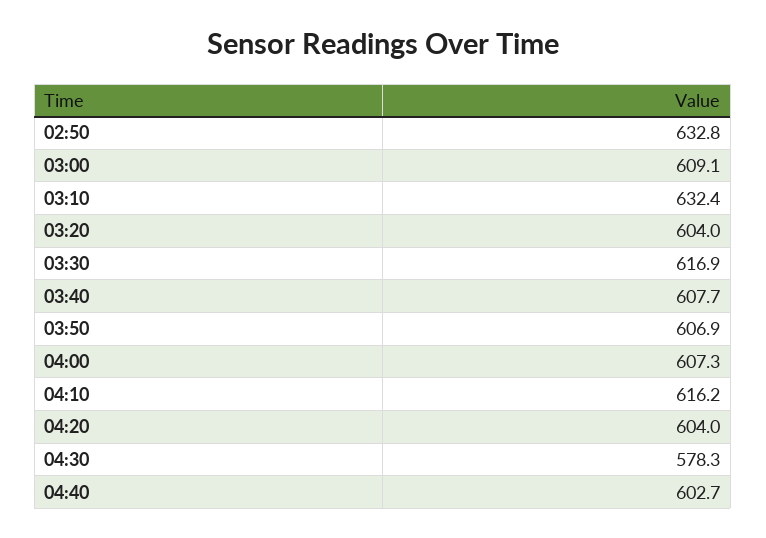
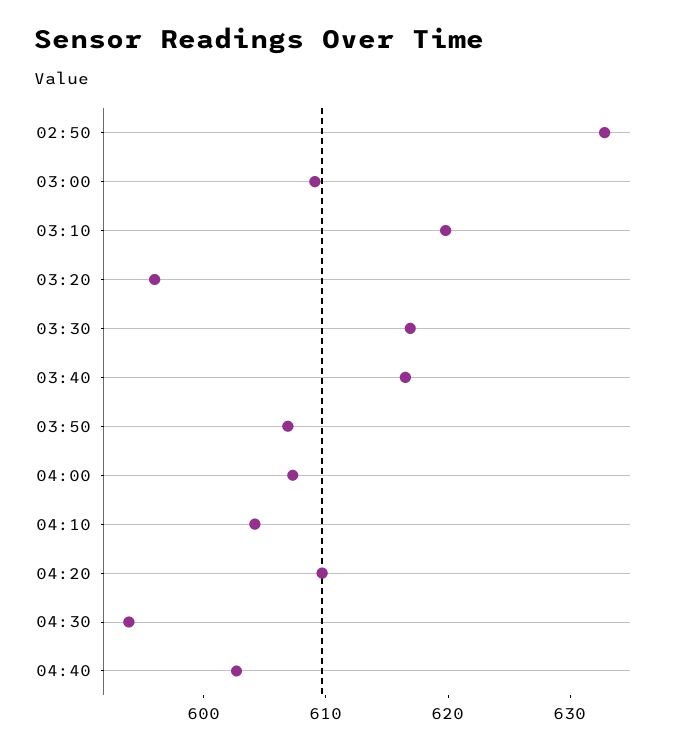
03:10: 632.4 -> 620
03:20: 604 -> 596
03:40: 607.7 -> 616
04:10: 616.2 -> 604
04:20: 604 -> 610
04:30: 578.3 -> 594

